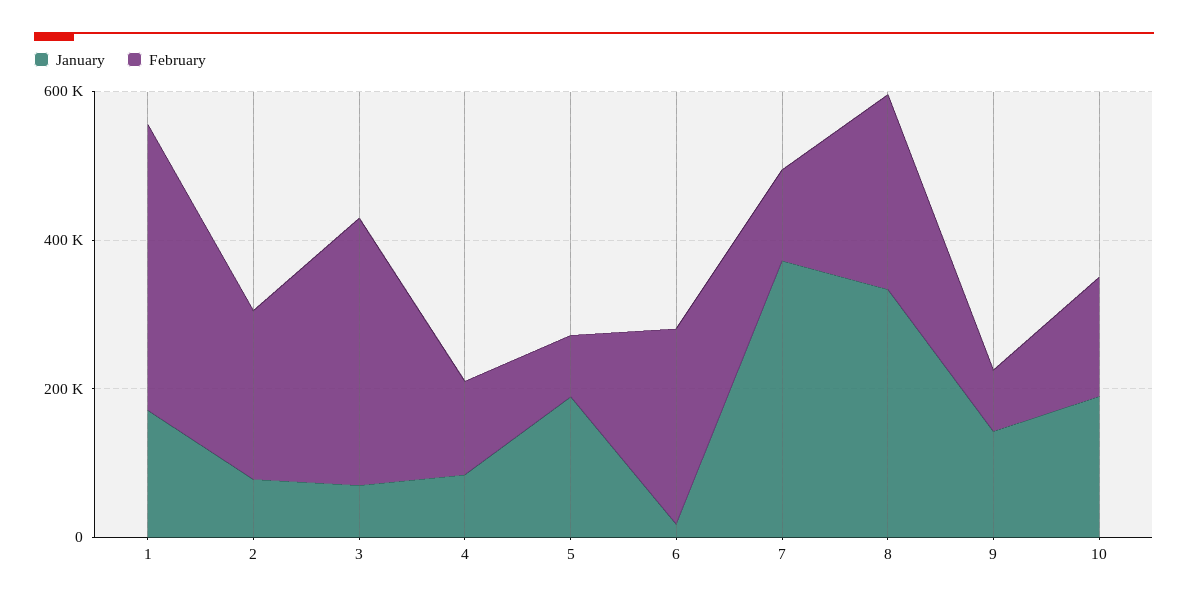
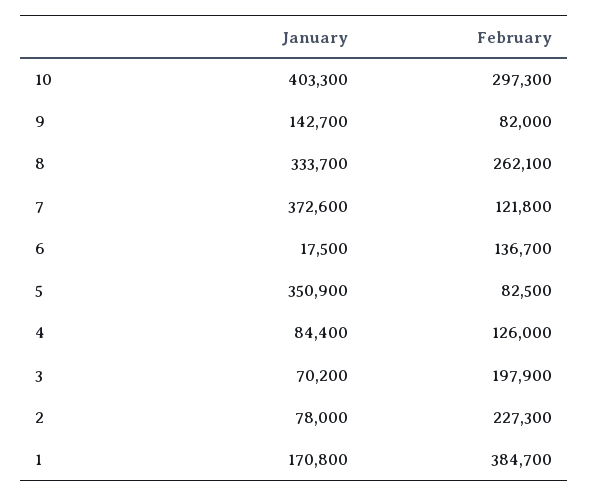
February, 3: 350000 -> 197900
January, 5: 200000 -> 350900
February, 6: 250000 -> 136700
January, 10: 200000 -> 403300
February, 10: 150000 -> 297300

